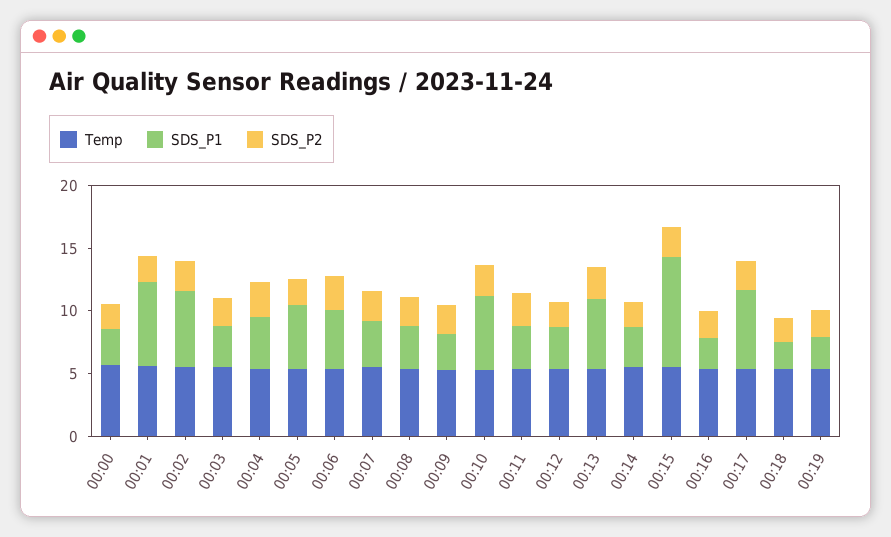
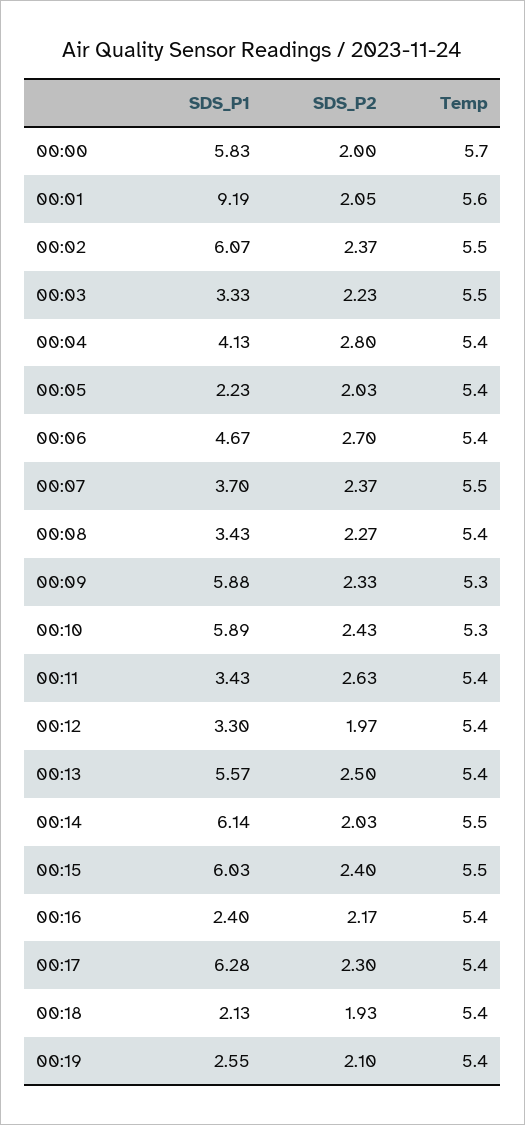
SDS_P1, 00:00: 3 -> 5.83
SDS_P1, 00:01: 7 -> 9.19
SDS_P1, 00:05: 5 -> 2.23
SDS_P1, 00:09: 3 -> 5.88
SDS_P1, 00:14: 3 -> 6.14
SDS_P1, 00:15: 9 -> 6.03

